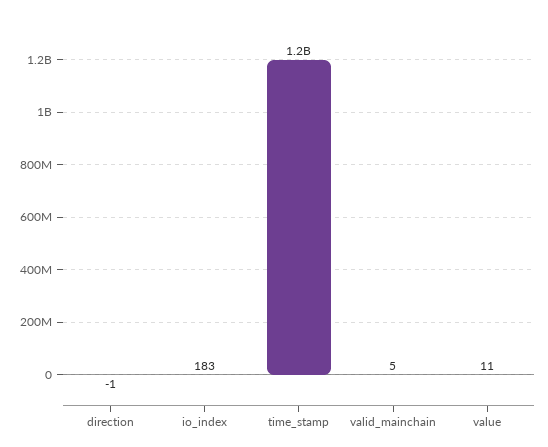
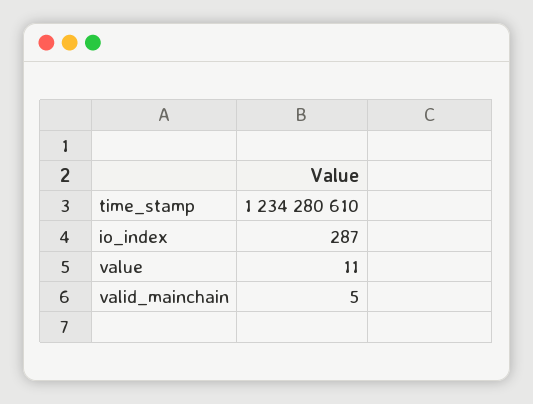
direction: -1 -> none
io_index: 183 -> 287

